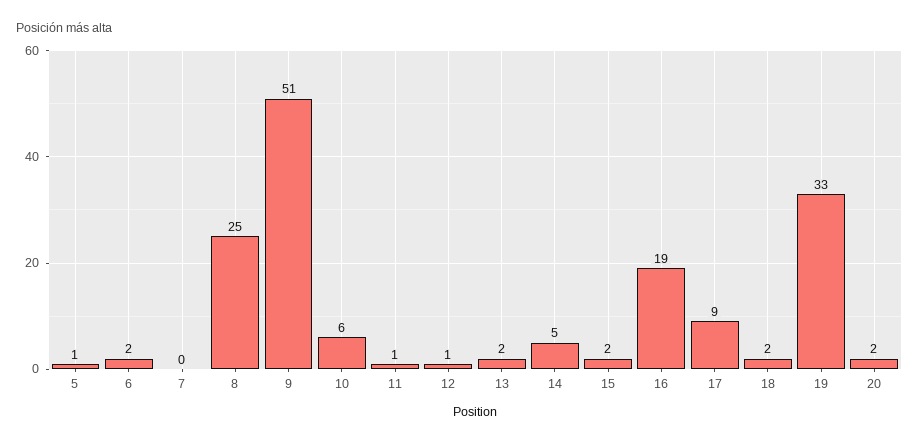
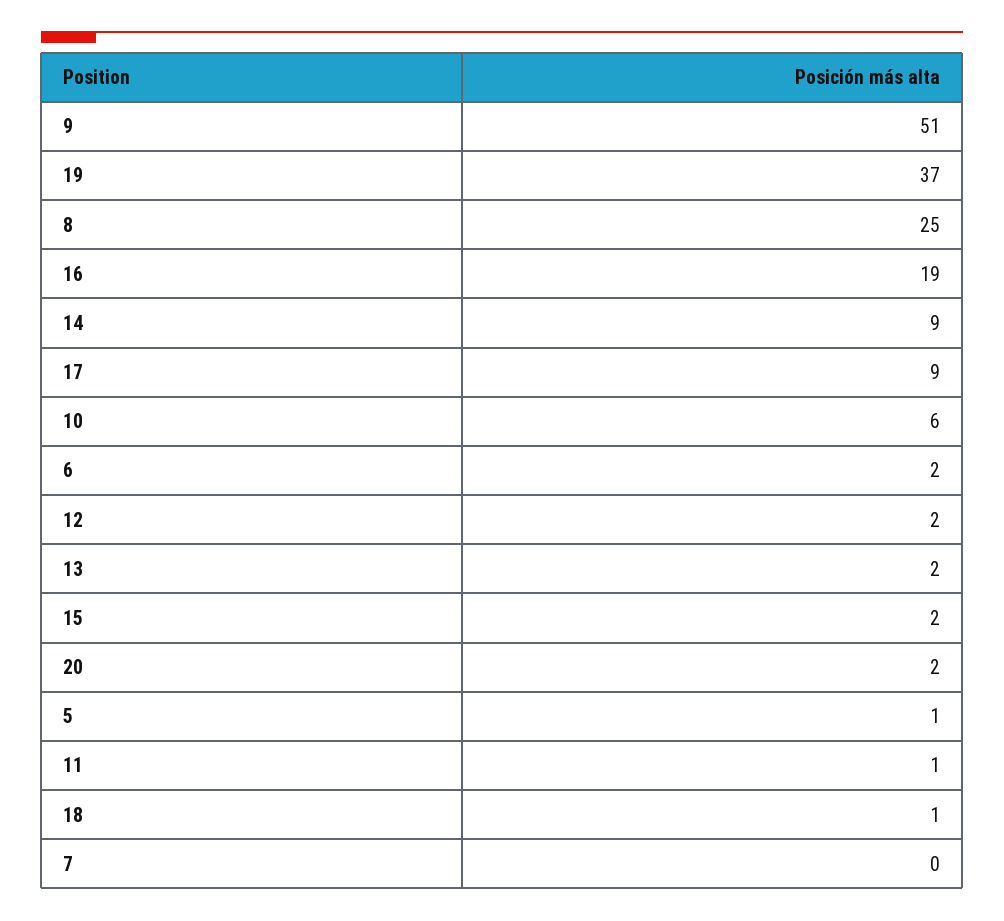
12: 1 -> 2
14: 5 -> 9
18: 2 -> 1
19: 33 -> 37

